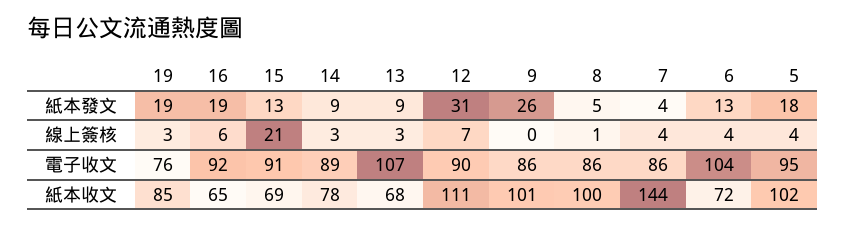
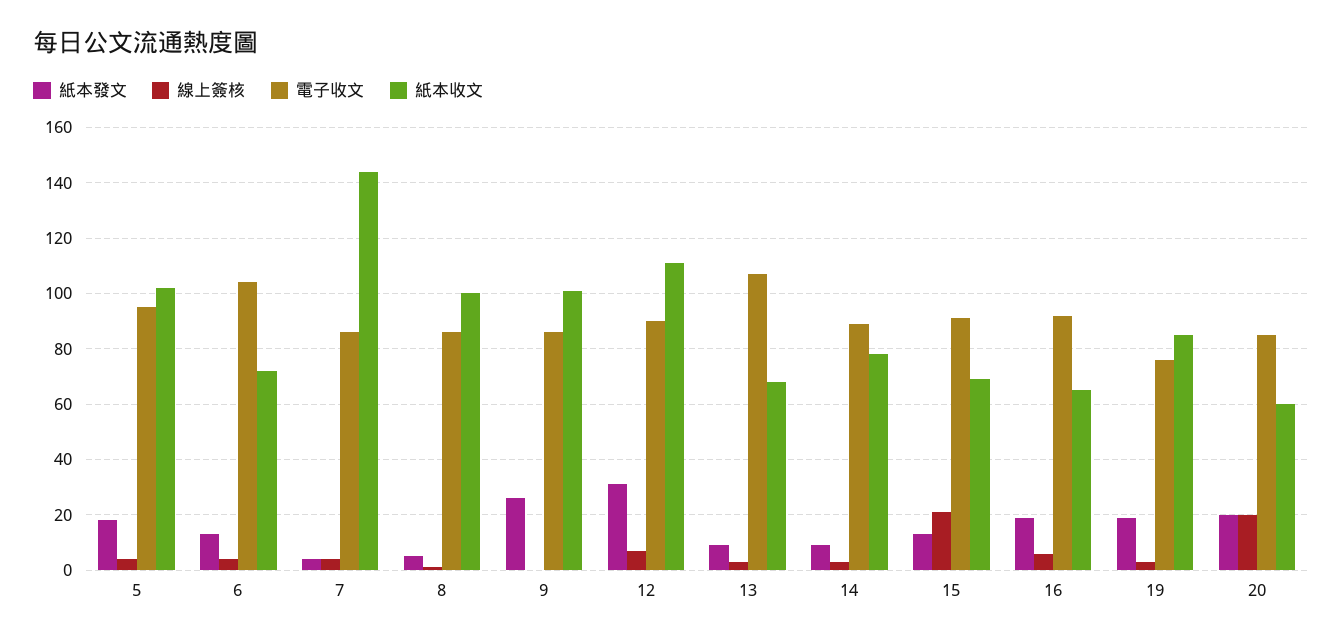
紙本發文, 20: none -> 20
線上簽核, 20: none -> 20
電子收文, 20: none -> 85
紙本收文, 20: none -> 60

